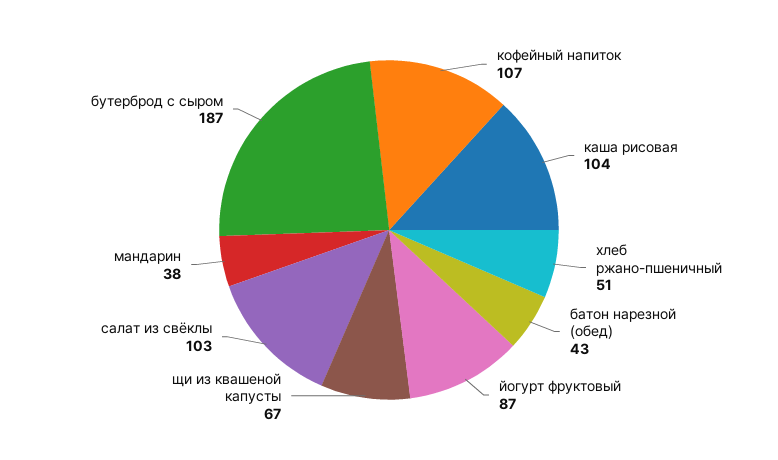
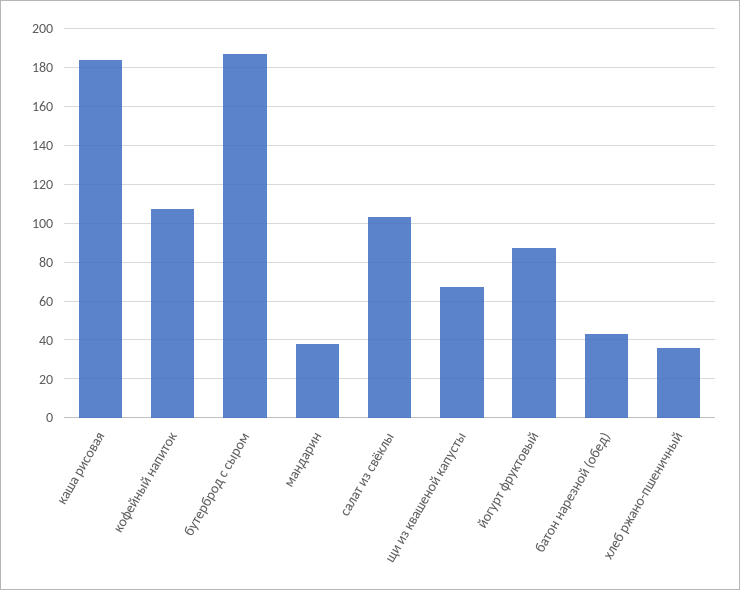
каша рисовая: 104 -> 185
хлеб ржано-пшеничный: 51 -> 35

